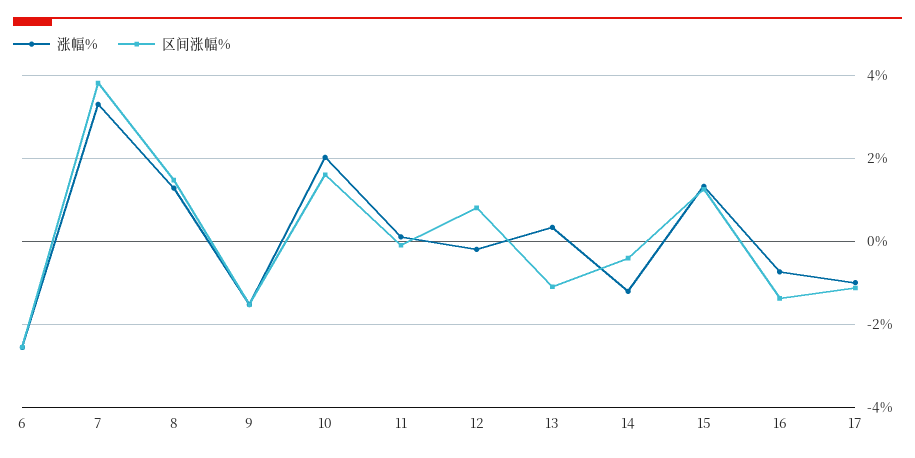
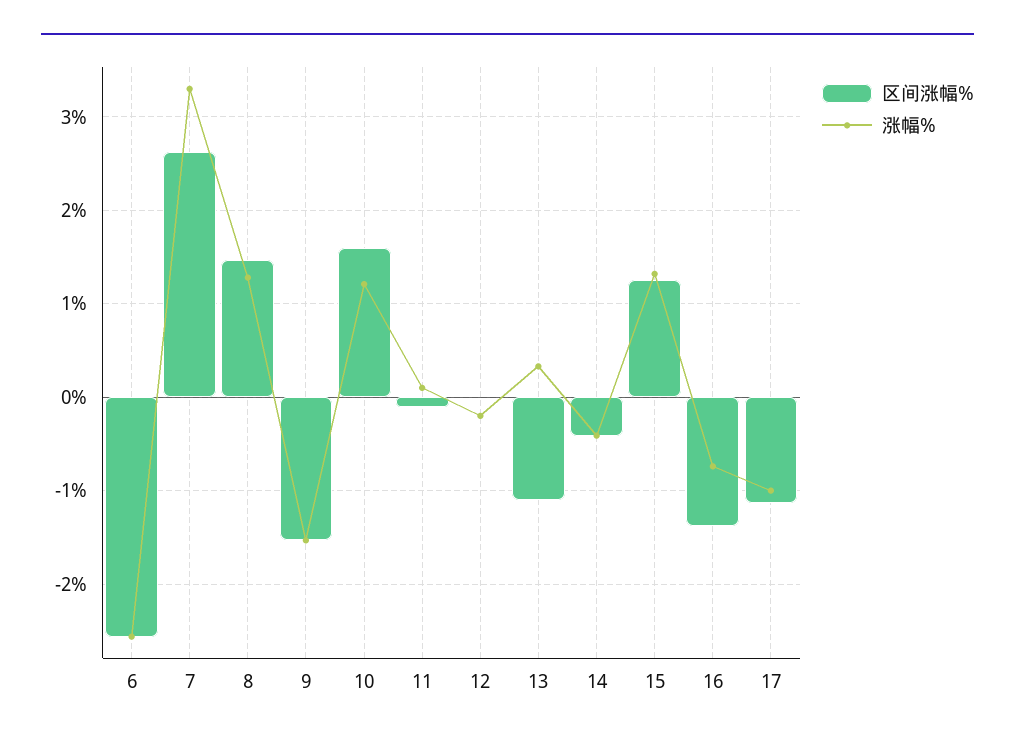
区间涨幅%, 7: 3.8 -> 2.6
涨幅%, 10: 2 -> 1.2
区间涨幅%, 12: 0.8 -> 0
涨幅%, 14: -1.2 -> -0.4

